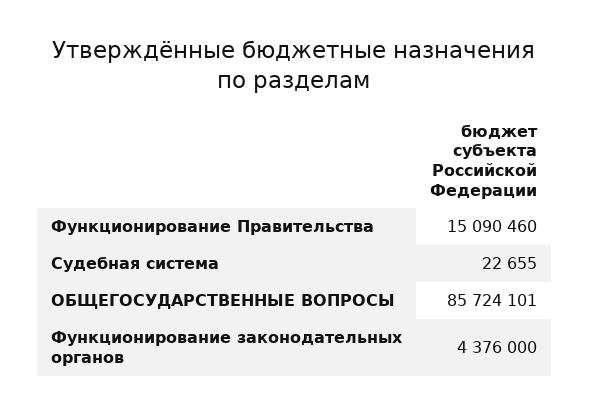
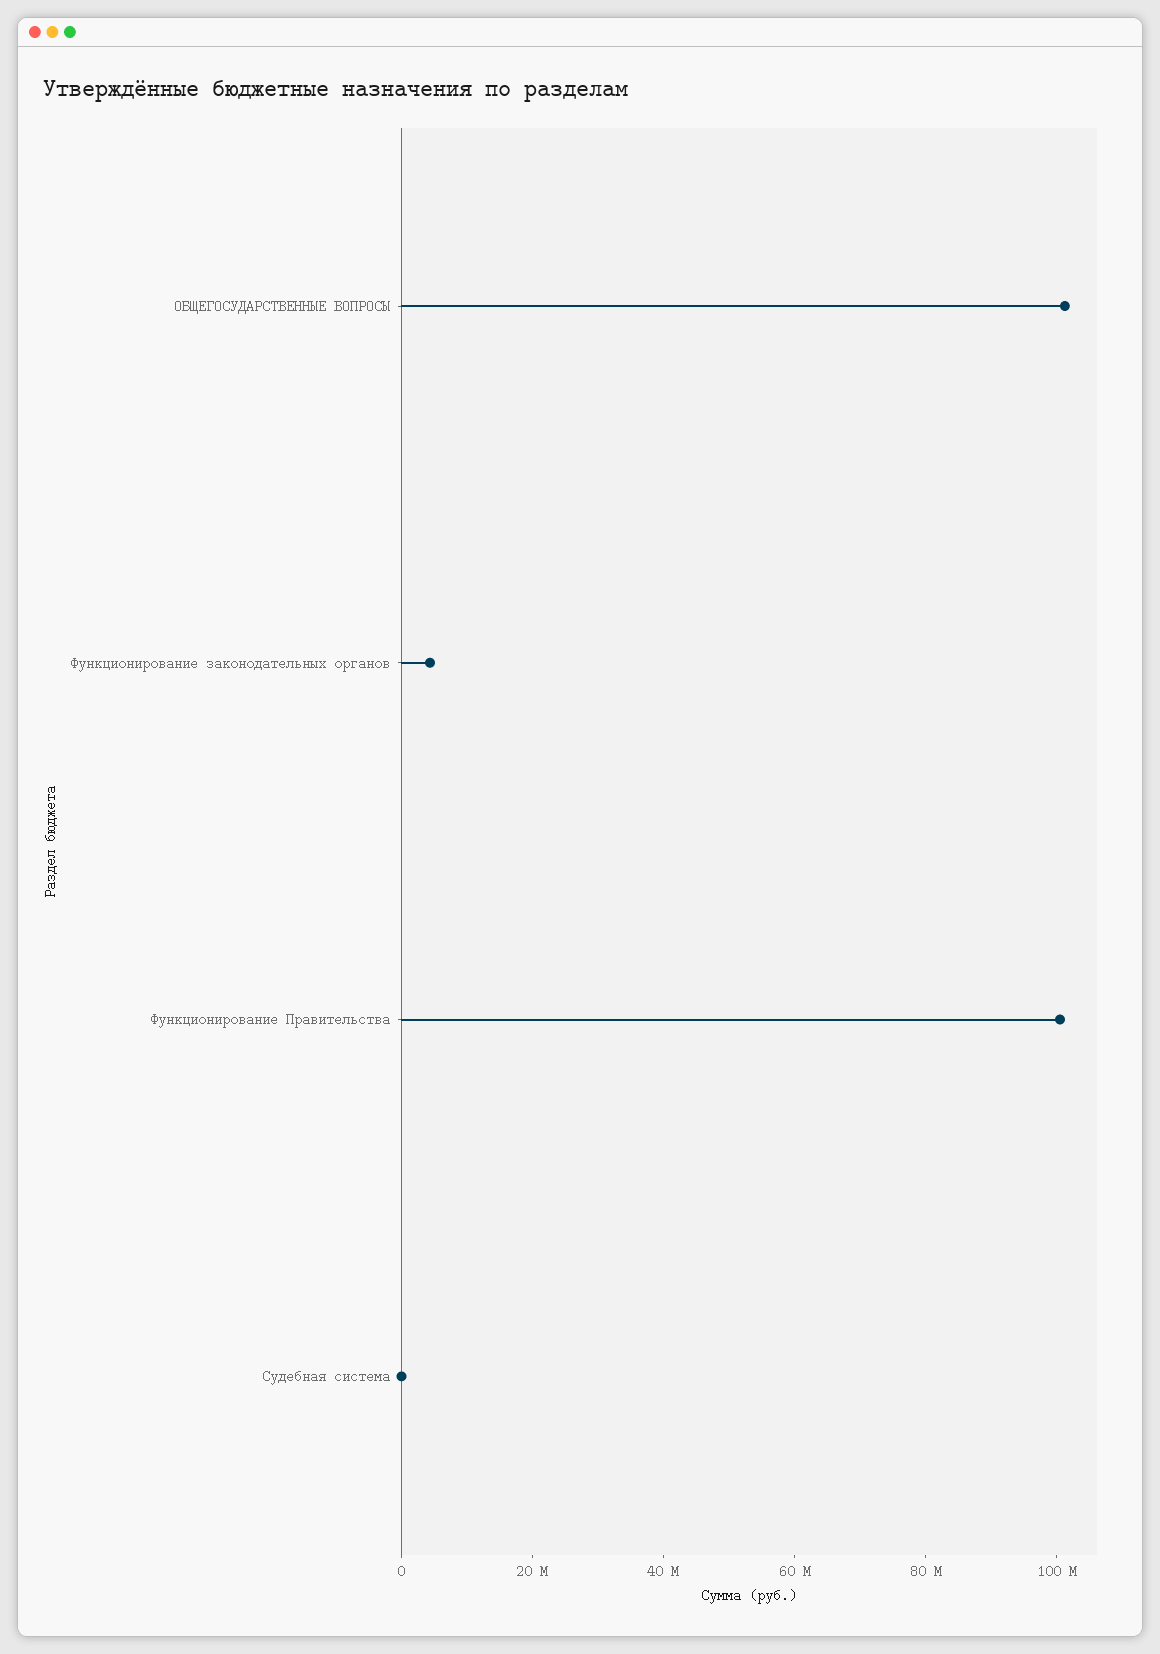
Функционирование Правительства: 15090460 -> 100000000
ОБЩЕГОСУДАРСТВЕННЫЕ ВОПРОСЫ: 85724101 -> 100000000

